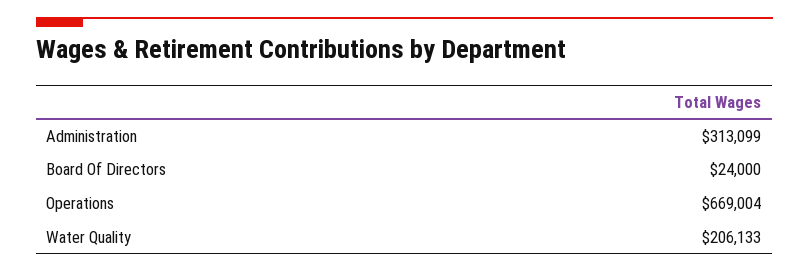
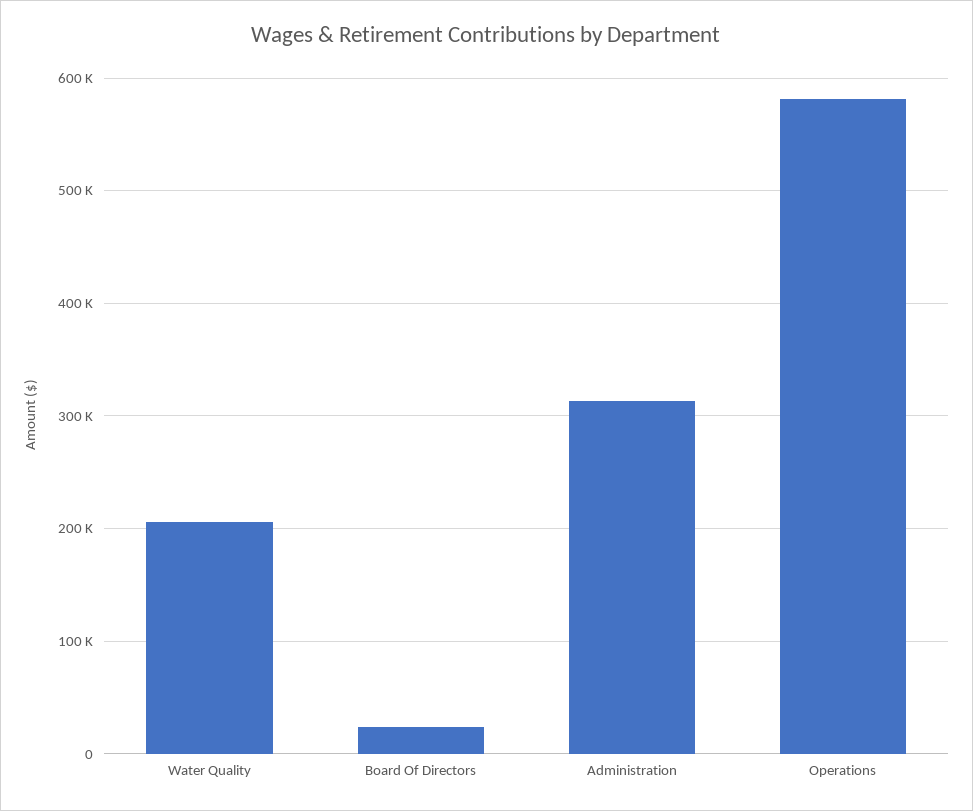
Operations: 669004 -> 580000

